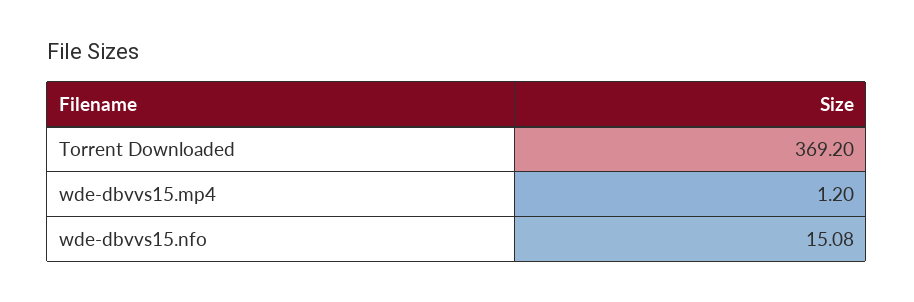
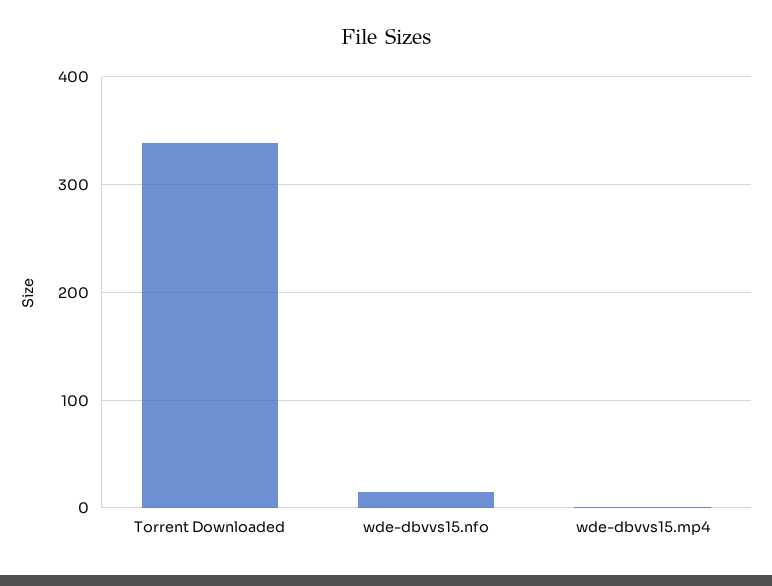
Torrent Downloaded: 369.2 -> 340

